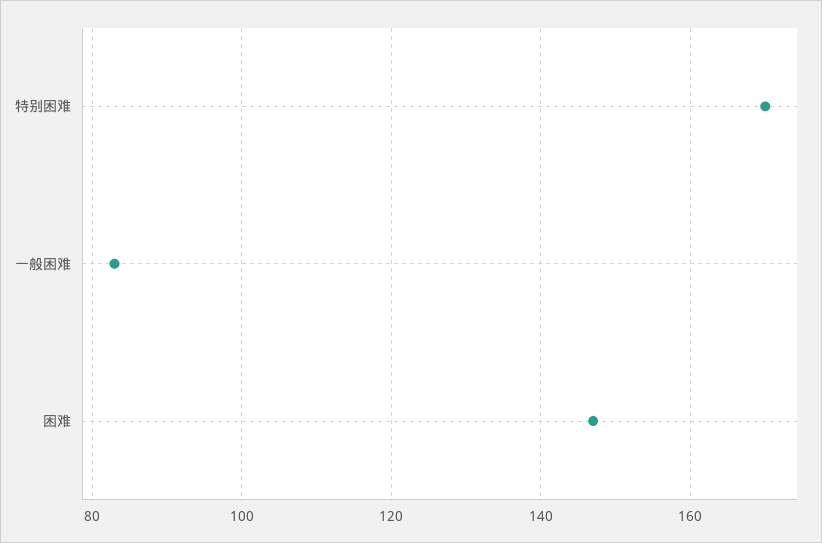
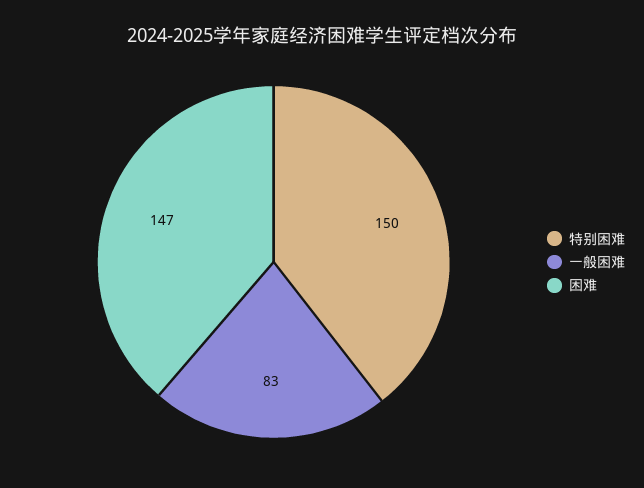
特别困难: 170 -> 150

